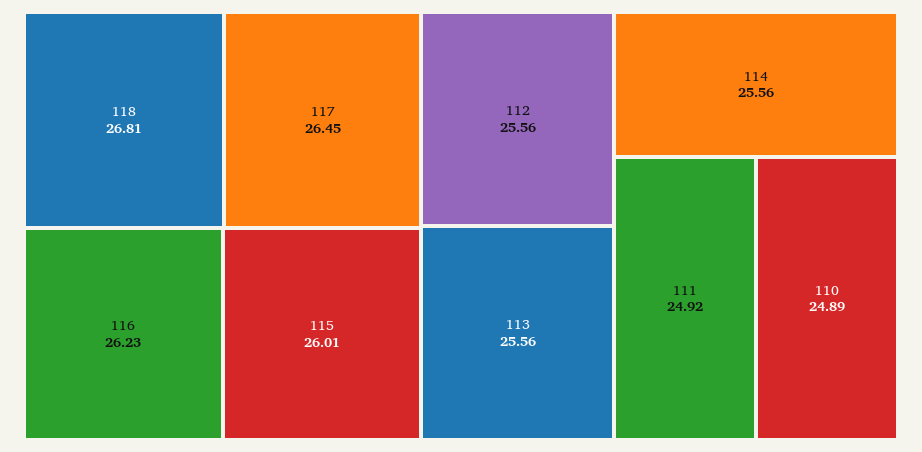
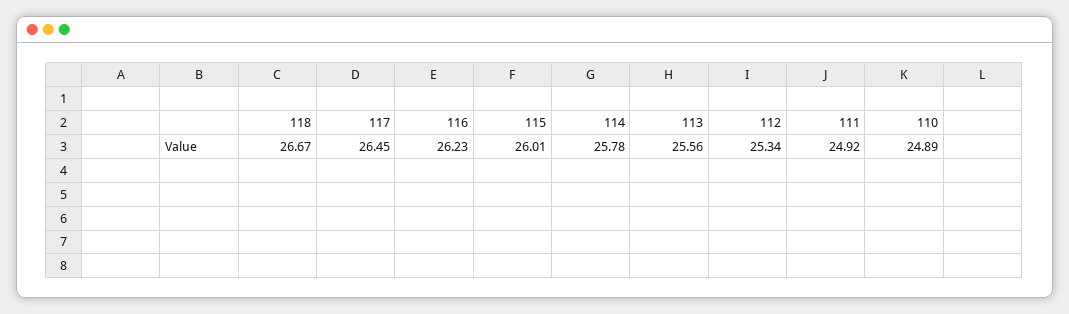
118: 26.81 -> 26.67
112: 25.56 -> 25.34
114: 25.56 -> 25.78

